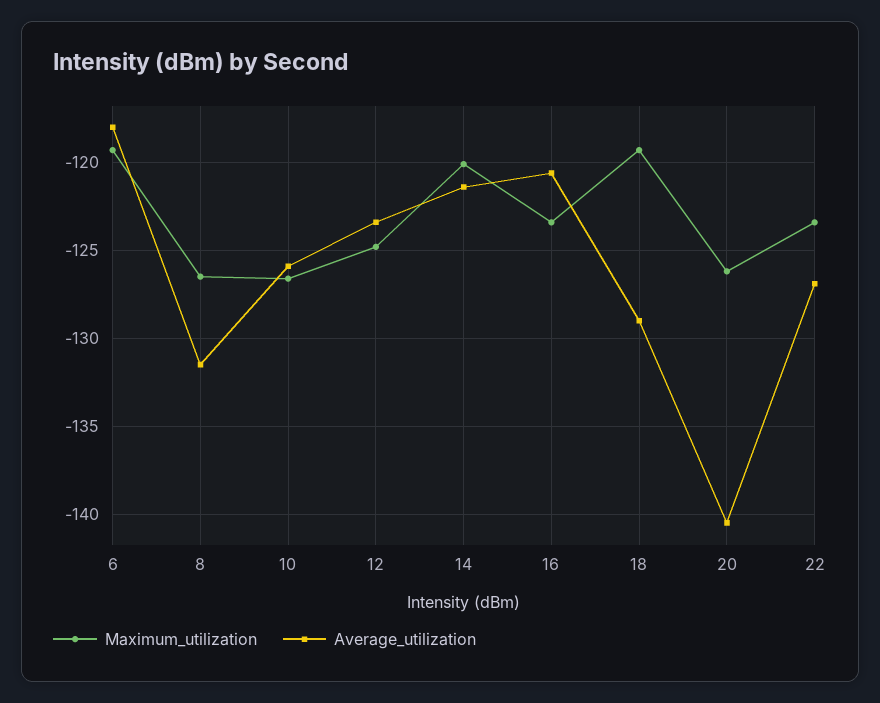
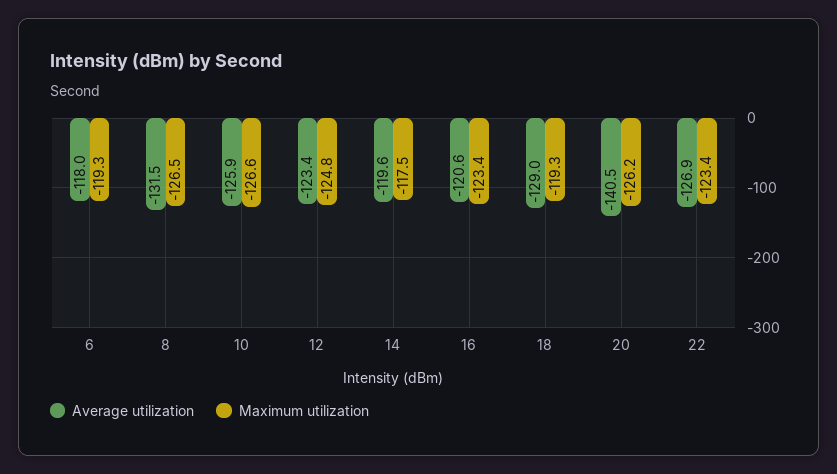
Maximum_utilization, 14: -120 -> -117.5
Average_utilization, 14: -121.5 -> -119.6

